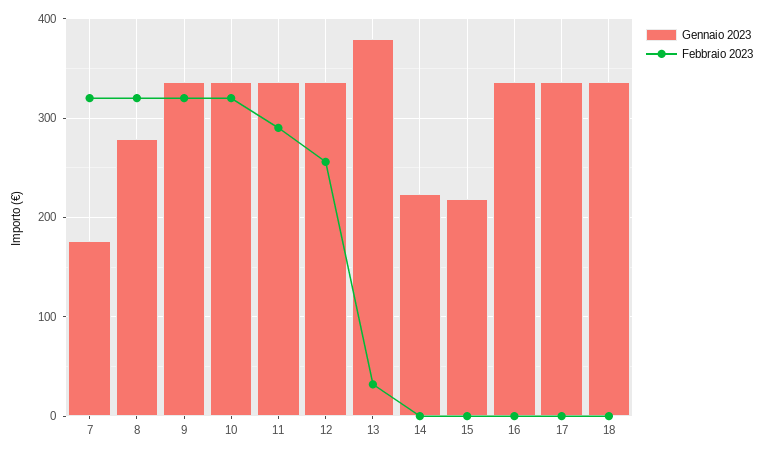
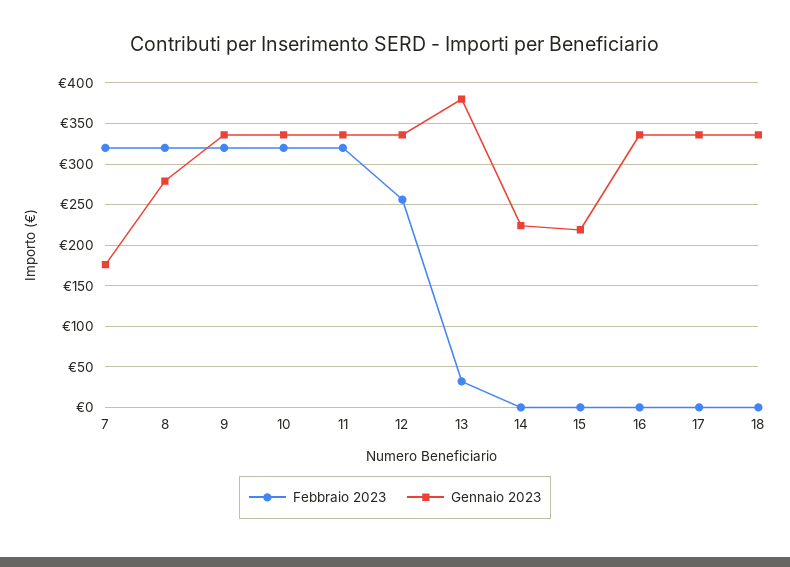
Febbraio 2023, 11: 290 -> 320

